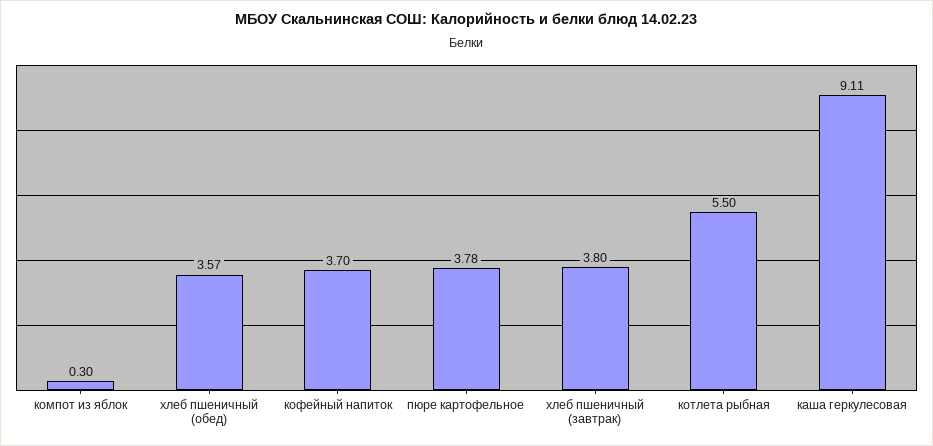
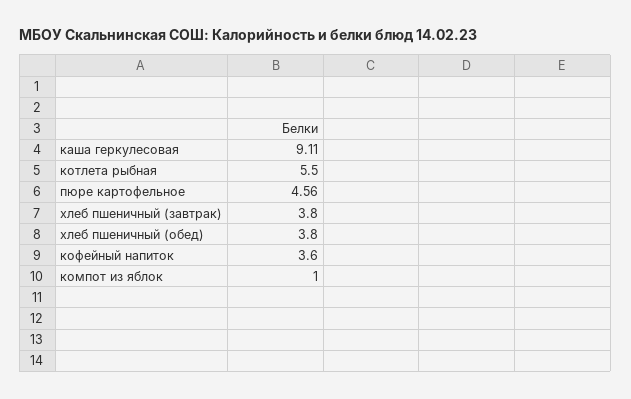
компот из яблок: 0.3 -> 1
хлеб пшеничный (обед): 3.57 -> 3.8
кофейный напиток: 3.7 -> 3.6
пюре картофельное: 3.78 -> 4.56

